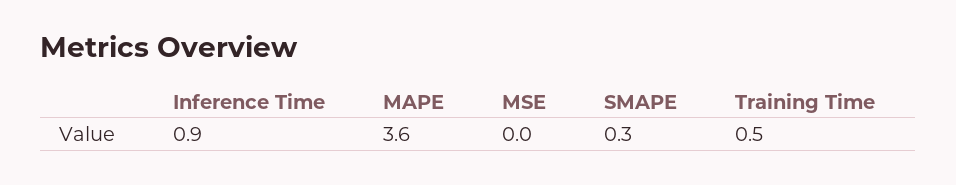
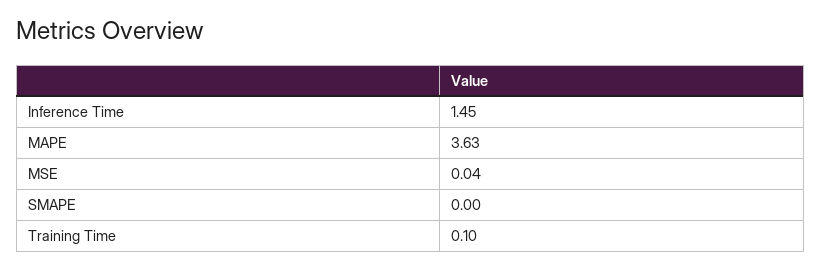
Inference Time: 0.9 -> 1.45
SMAPE: 0.3 -> 0
Training Time: 0.5 -> 0.1

